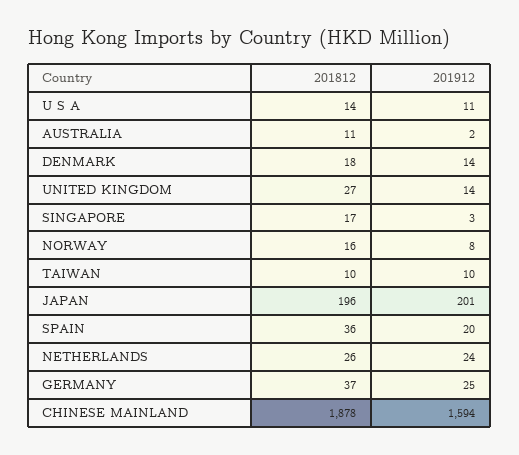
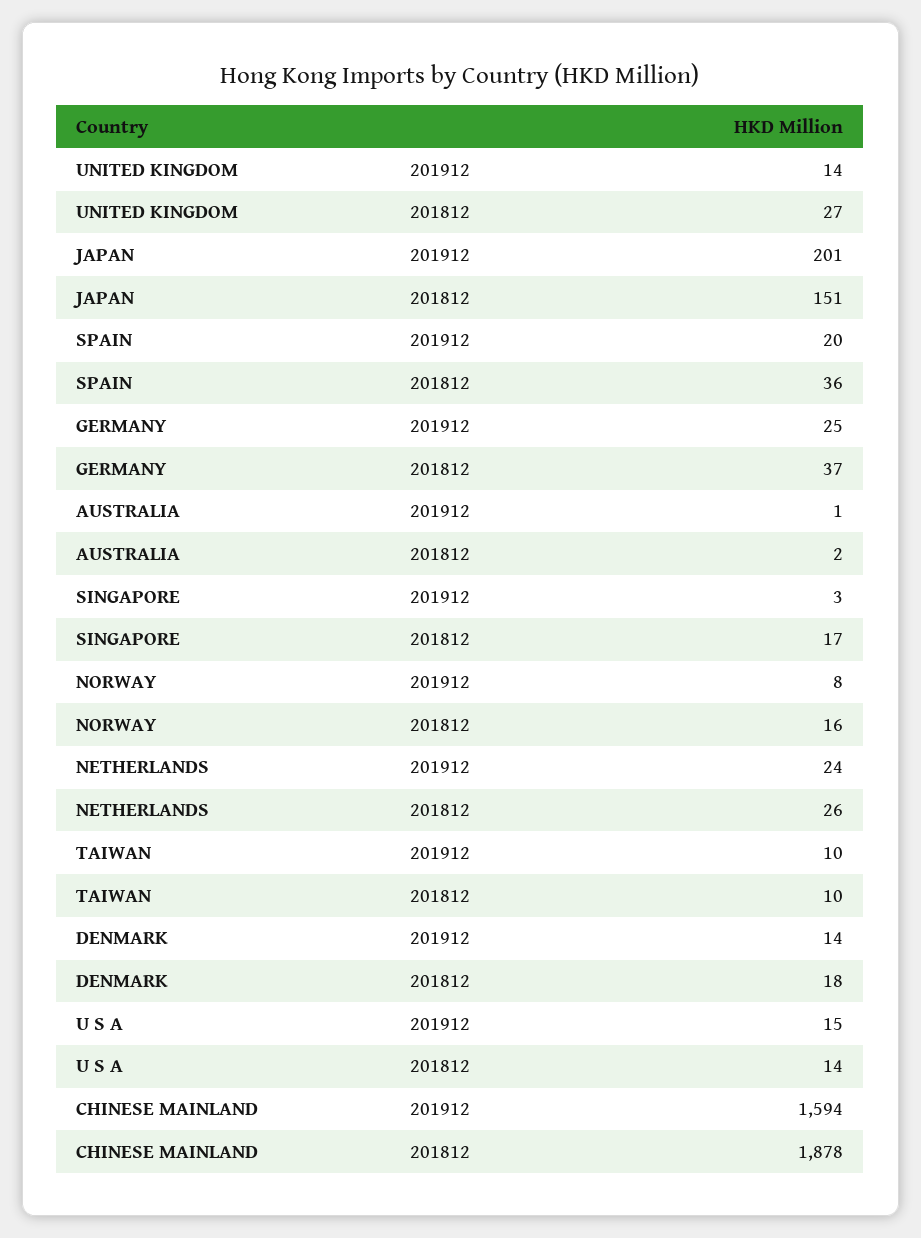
201912, U S A: 11 -> 15
201812, AUSTRALIA: 11 -> 2
201912, AUSTRALIA: 2 -> 1
201812, JAPAN: 196 -> 151

